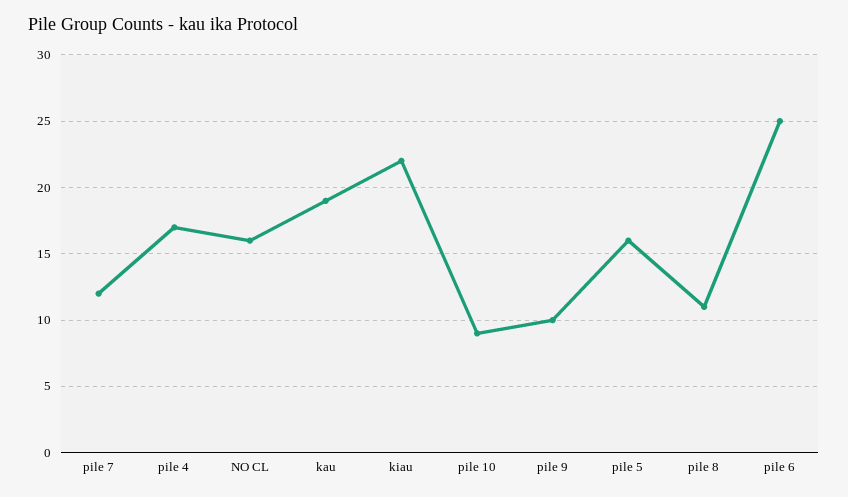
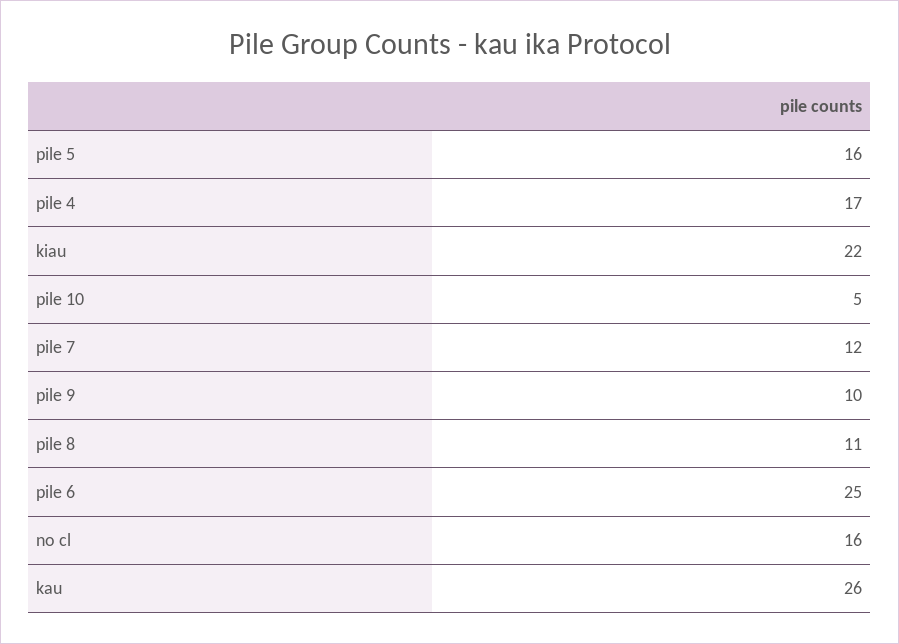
kau: 19 -> 26
pile 10: 9 -> 5

